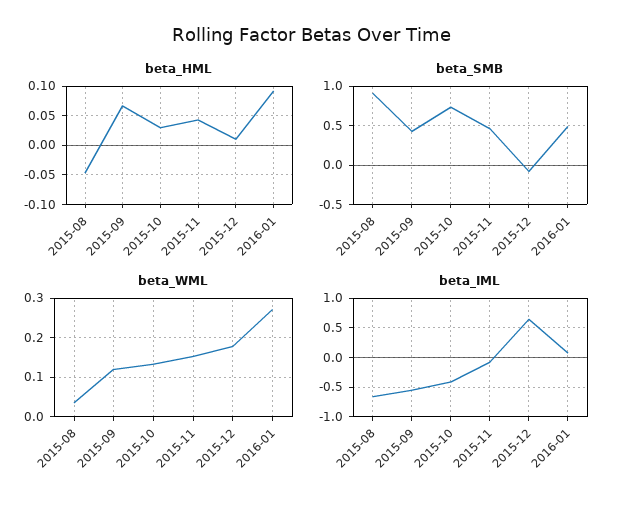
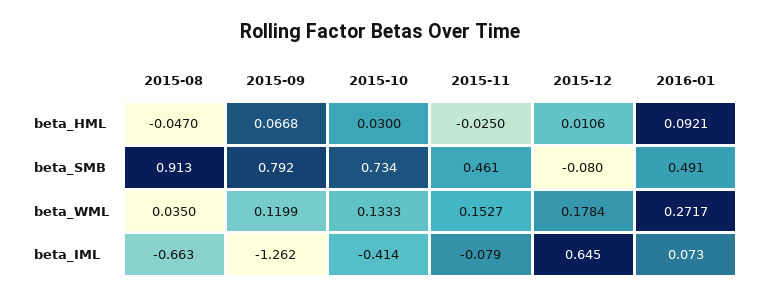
beta_HML, 2015-11: 0.05 -> -0.025
beta_SMB, 2015-09: 0.4 -> 0.792
beta_IML, 2015-09: -0.5 -> -1.262

